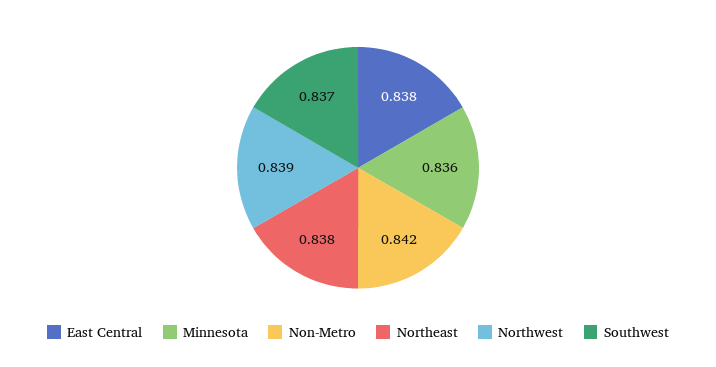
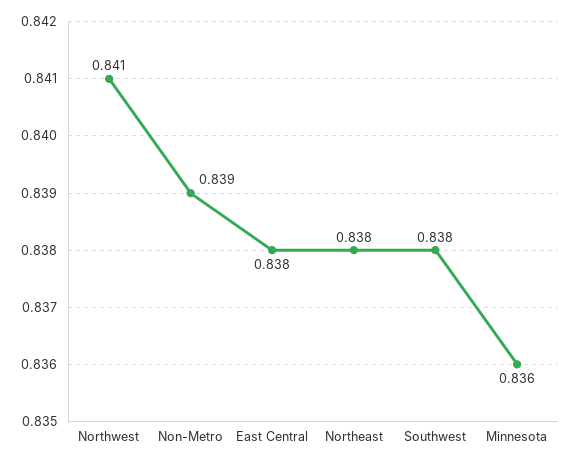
Non-Metro: 0.842 -> 0.839
Northwest: 0.839 -> 0.841
Southwest: 0.837 -> 0.838

